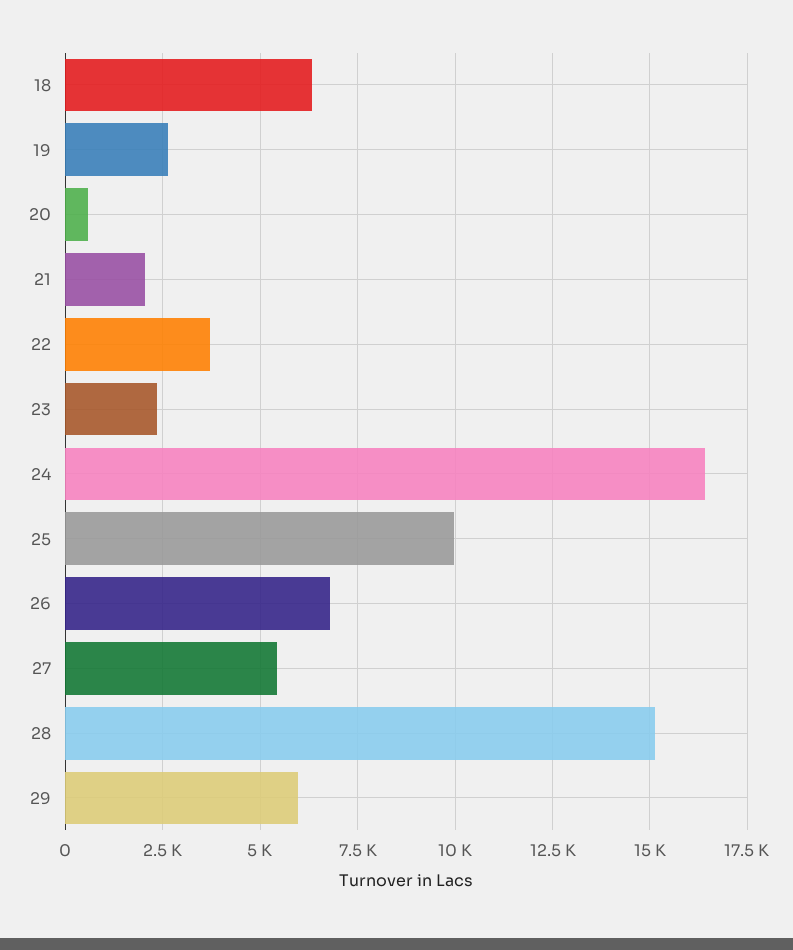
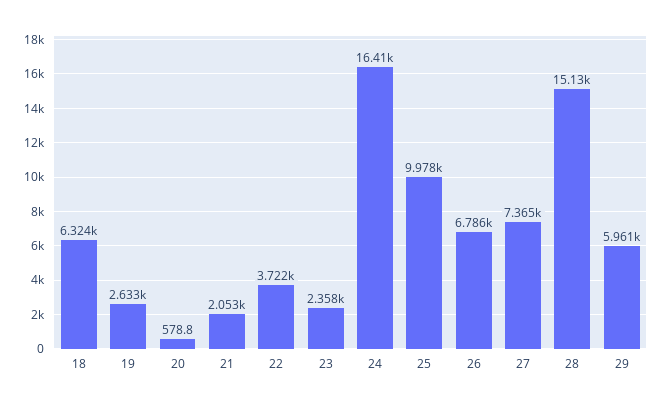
27: 5500 -> 7365

